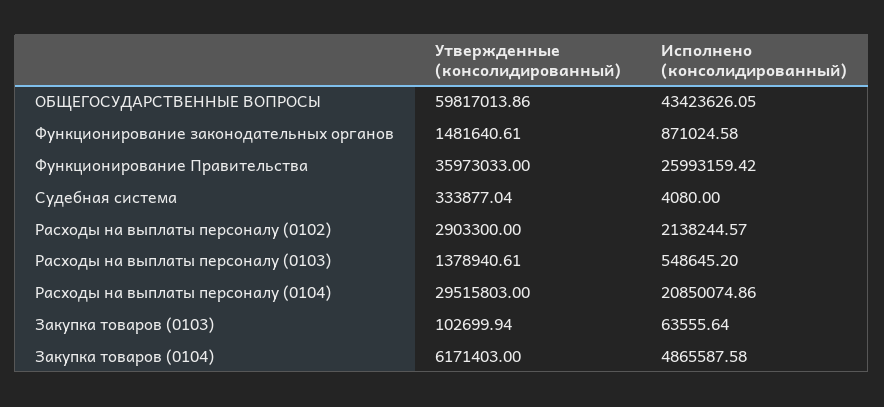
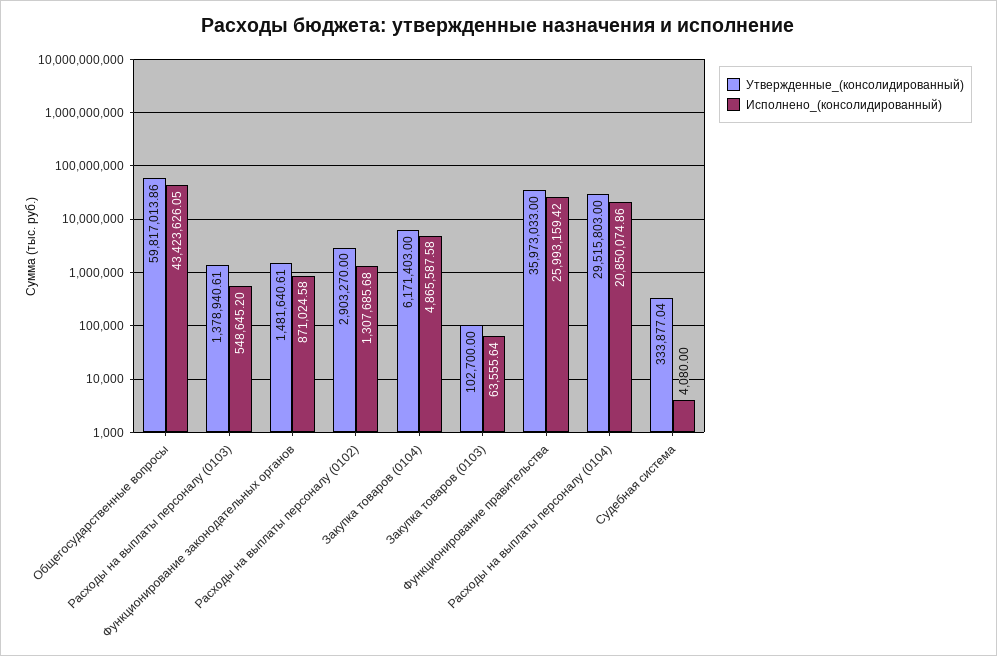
Утвержденные (консолидированный), Расходы на выплаты персоналу (0102): 2903300 -> 2903270
Исполнено (консолидированный), Расходы на выплаты персоналу (0102): 2138244.57 -> 1307685.68
Утвержденные (консолидированный), Закупка товаров (0103): 102699.94 -> 102700

